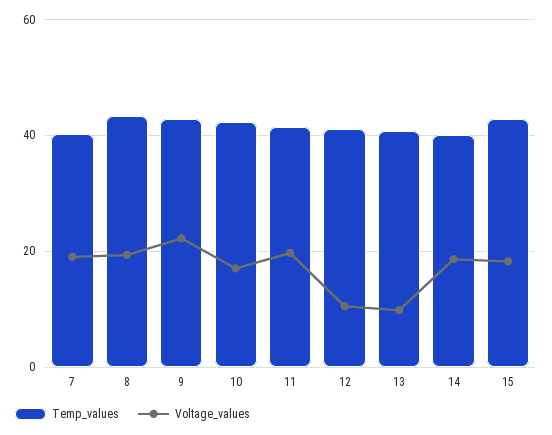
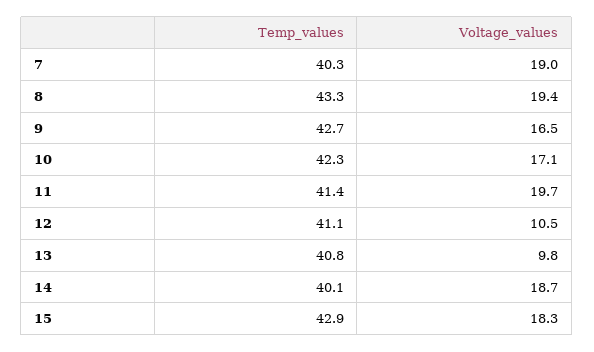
Voltage_values, 9: 22 -> 16.5

